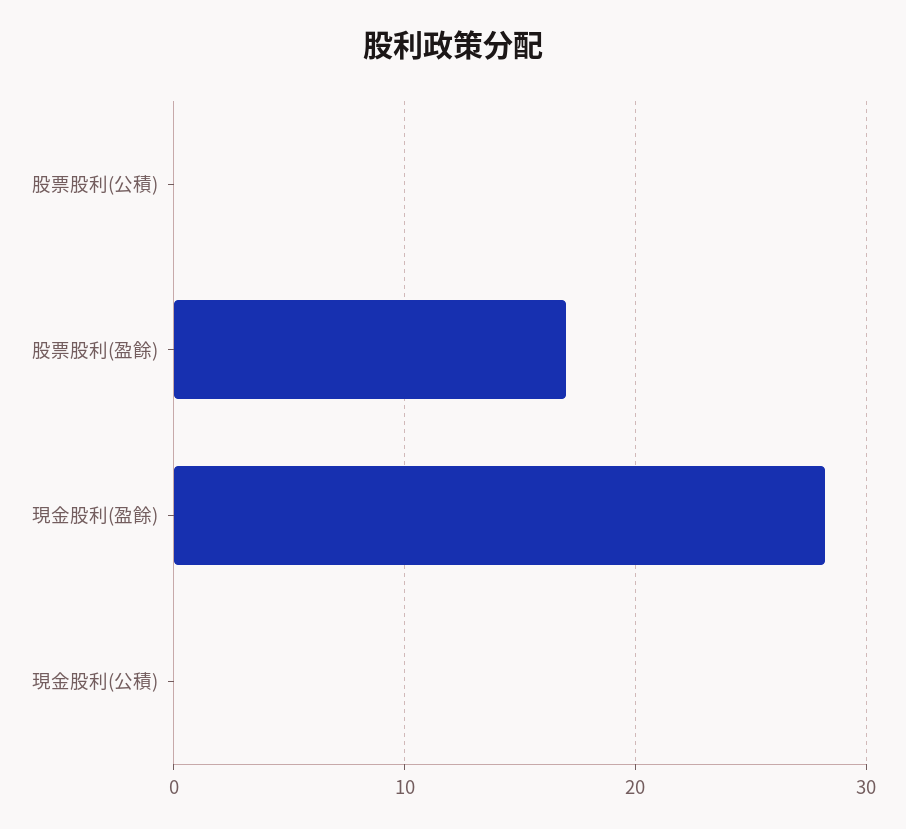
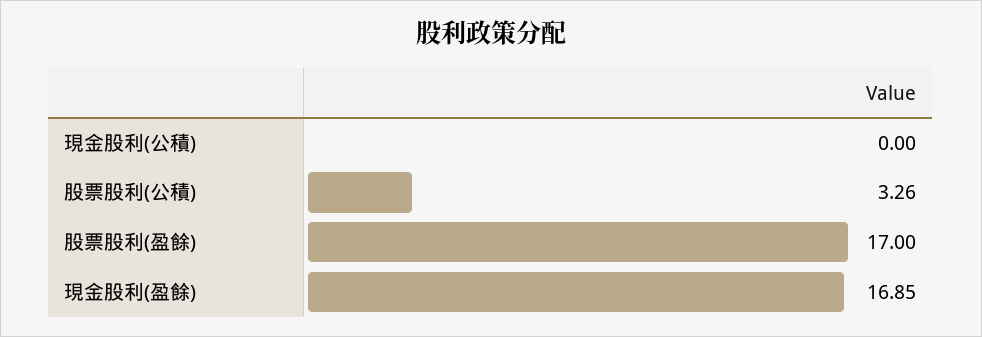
股票股利(公積): 0 -> 3.26
現金股利(盈餘): 28 -> 16.85

